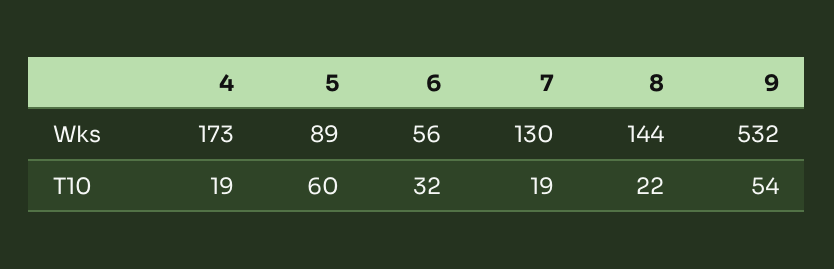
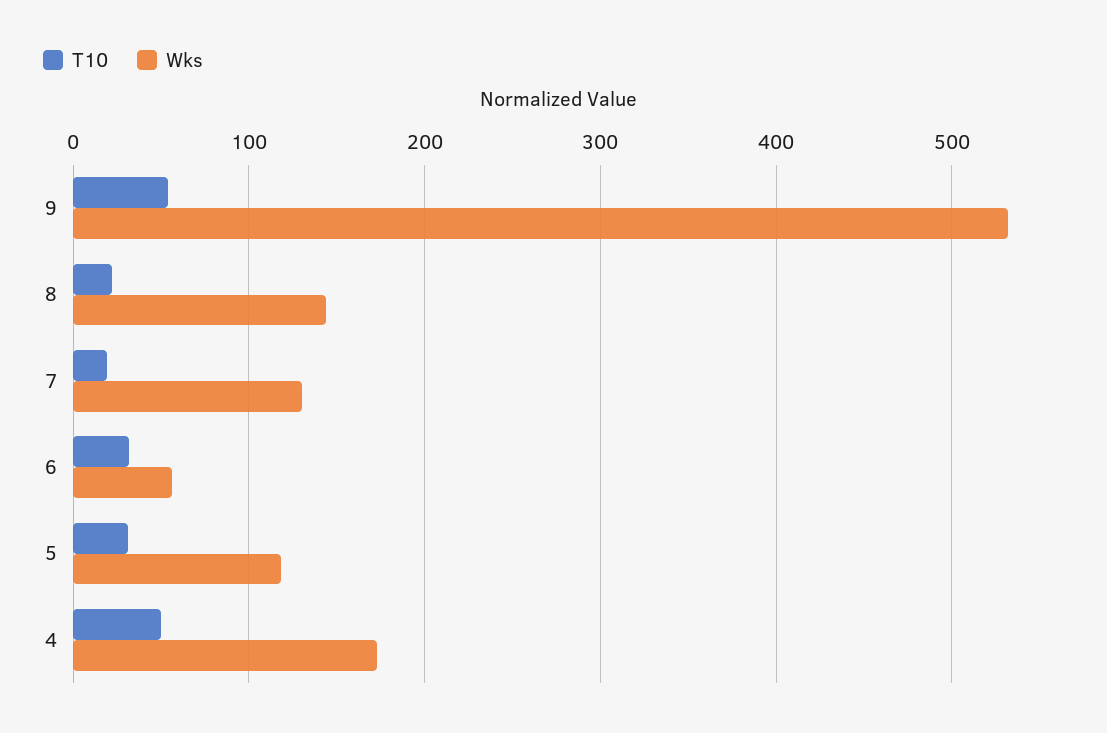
Wks, 5: 89 -> 120
T10, 4: 19 -> 50
T10, 5: 60 -> 30

